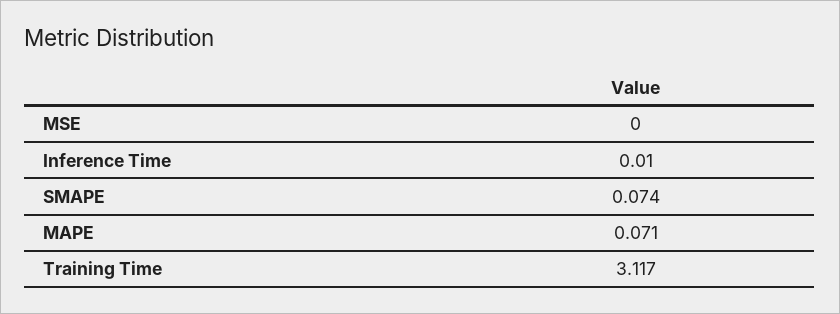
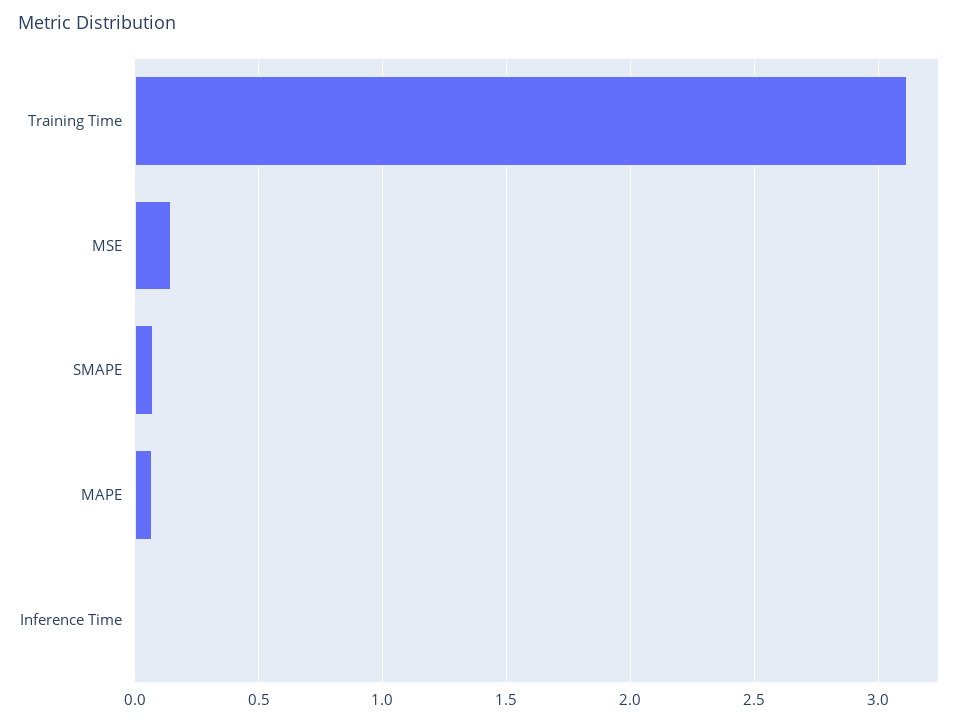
MSE: 0 -> 0.15

